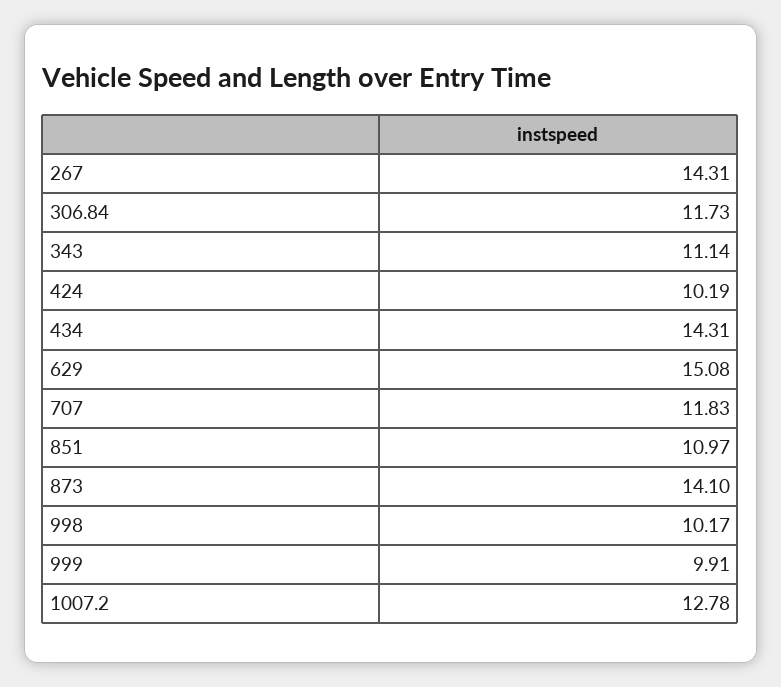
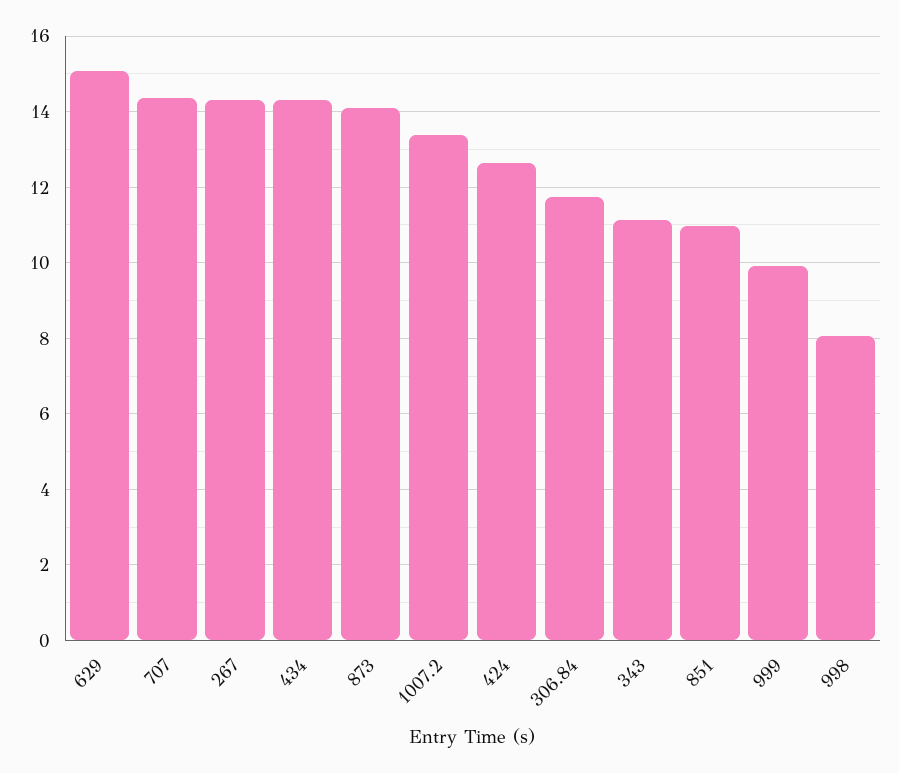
424: 10.19 -> 12.6
707: 11.83 -> 14.4
998: 10.17 -> 8
1007.2: 12.78 -> 13.4

